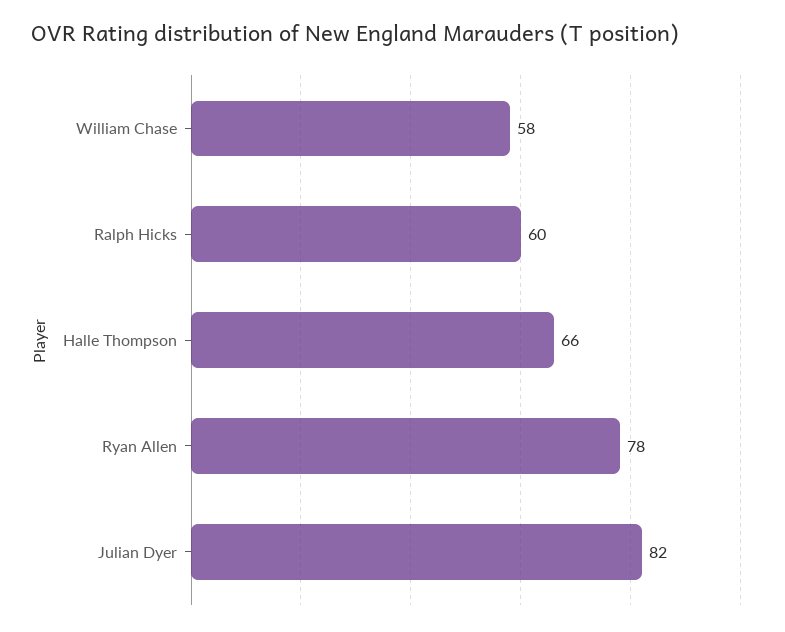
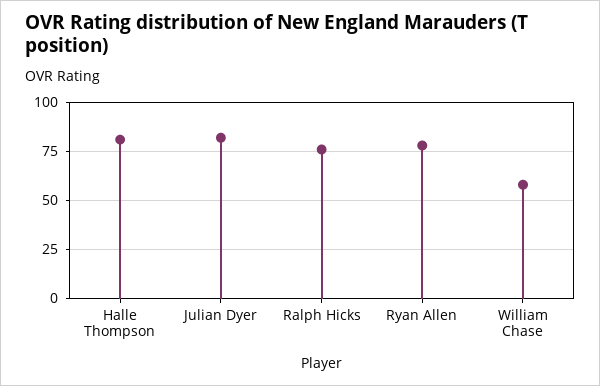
Ralph Hicks: 60 -> 75
Halle Thompson: 66 -> 80

